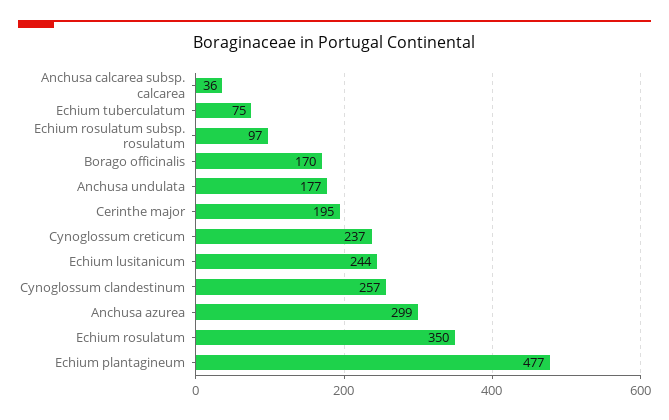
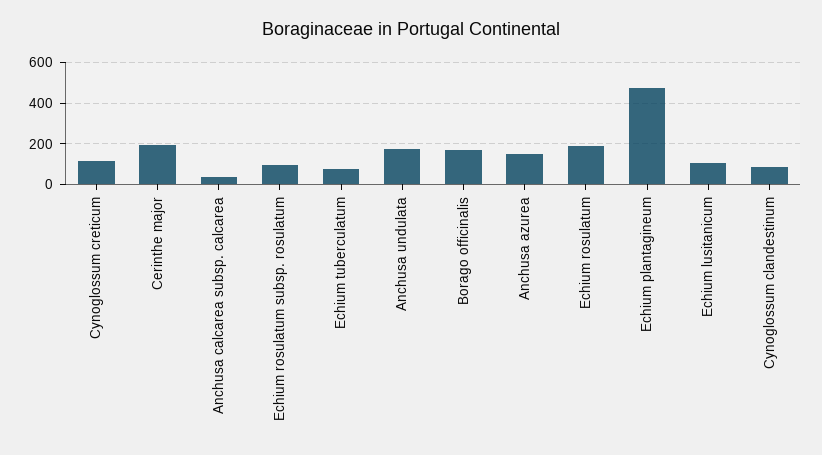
Cynoglossum creticum: 237 -> 100
Echium lusitanicum: 244 -> 100
Cynoglossum clandestinum: 257 -> 100
Anchusa azurea: 299 -> 150
Echium rosulatum: 350 -> 200

